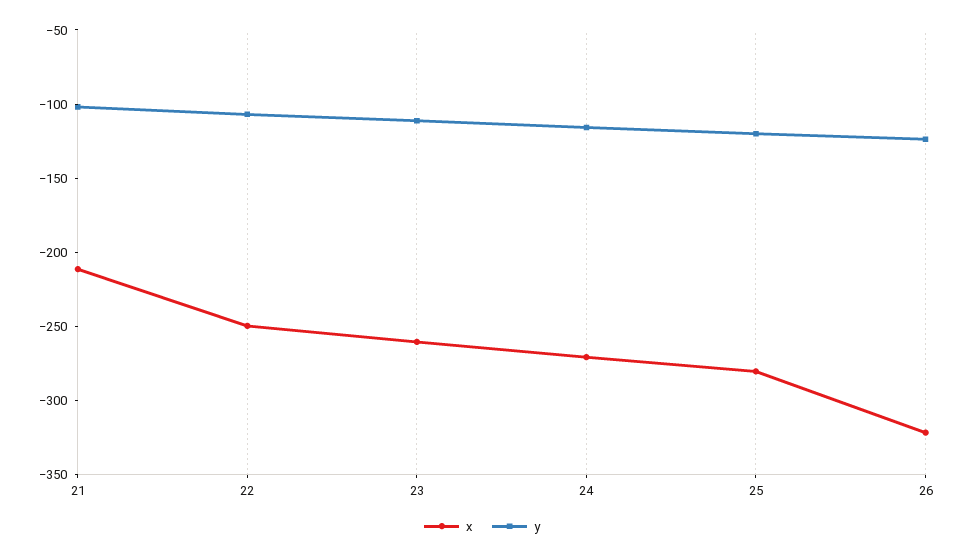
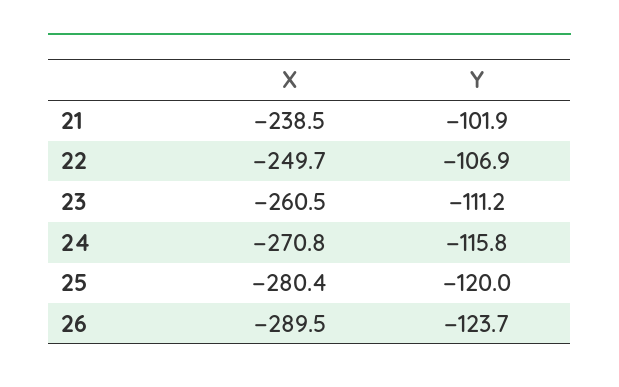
x, 21: -210 -> -238.5
x, 26: -320 -> -289.5

